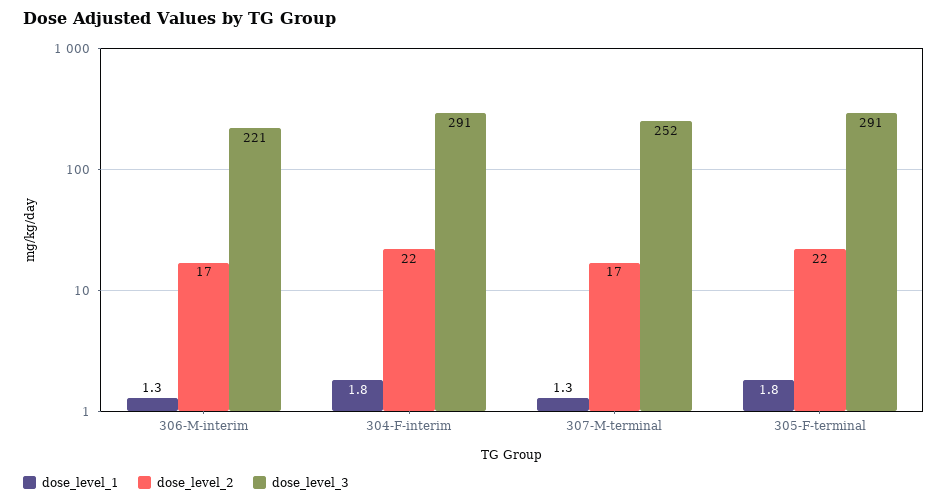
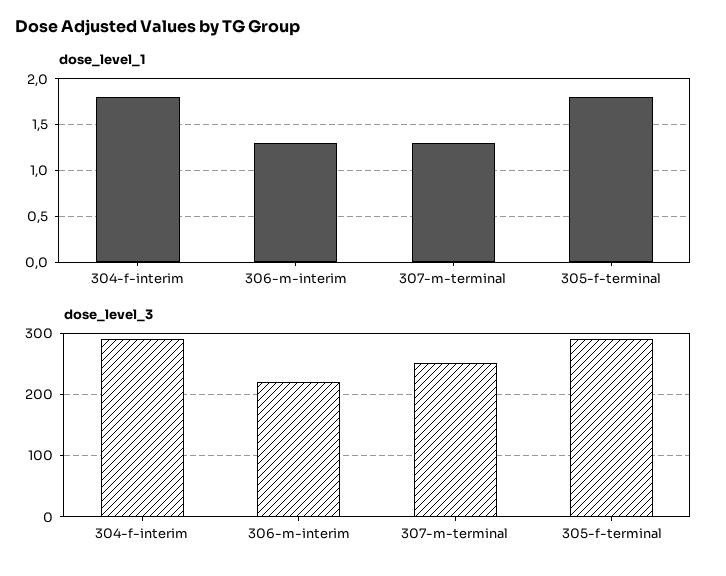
dose_level_2, 306-M-interim: 17 -> none
dose_level_2, 304-F-interim: 22 -> none
dose_level_2, 307-M-terminal: 17 -> none
dose_level_2, 305-F-terminal: 22 -> none

